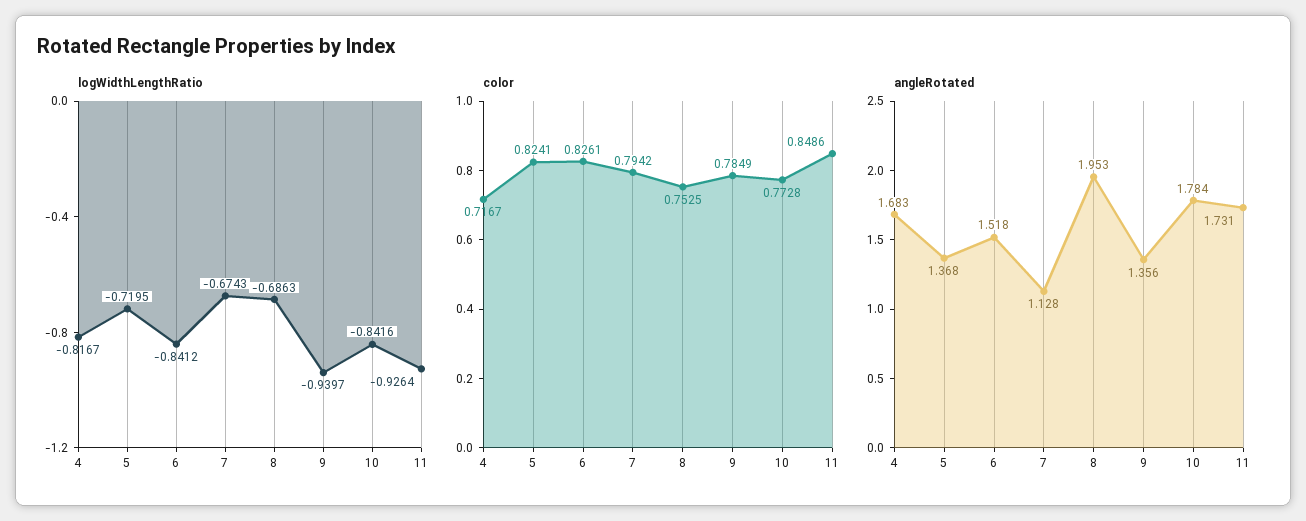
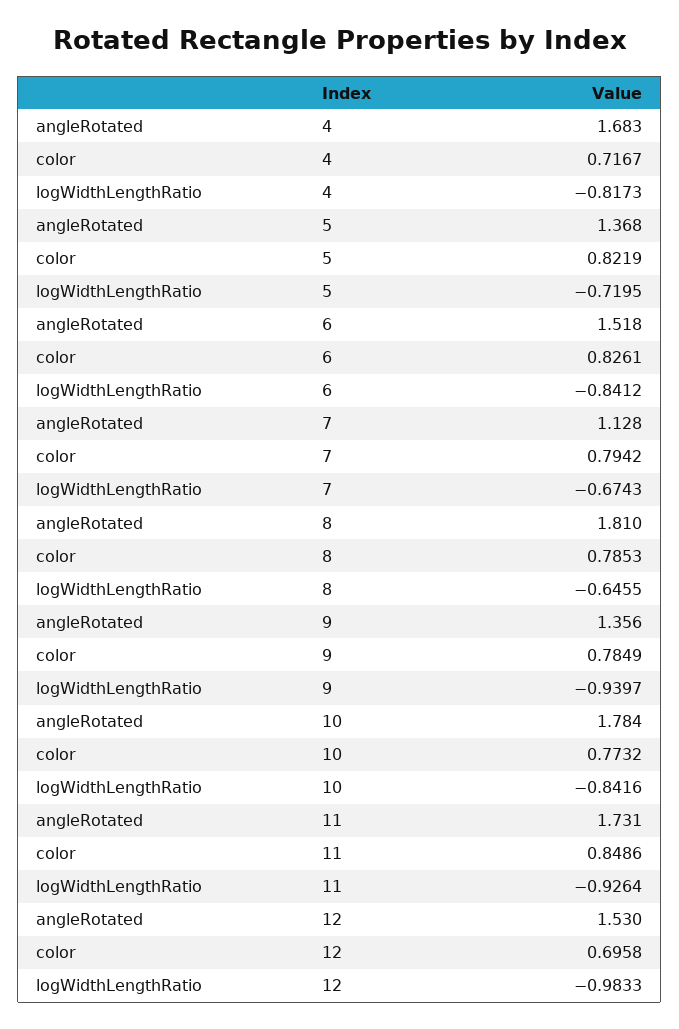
logWidthLengthRatio, 4: -0.8167 -> -0.8173
logWidthLengthRatio, 8: -0.6863 -> -0.6455
color, 5: 0.8241 -> 0.8219
color, 8: 0.7525 -> 0.7853
color, 10: 0.7728 -> 0.7732
angleRotated, 8: 1.953 -> 1.81
angleRotated, 12: none -> 1.53
color, 12: none -> 0.6958
logWidthLengthRatio, 12: none -> -0.9833

